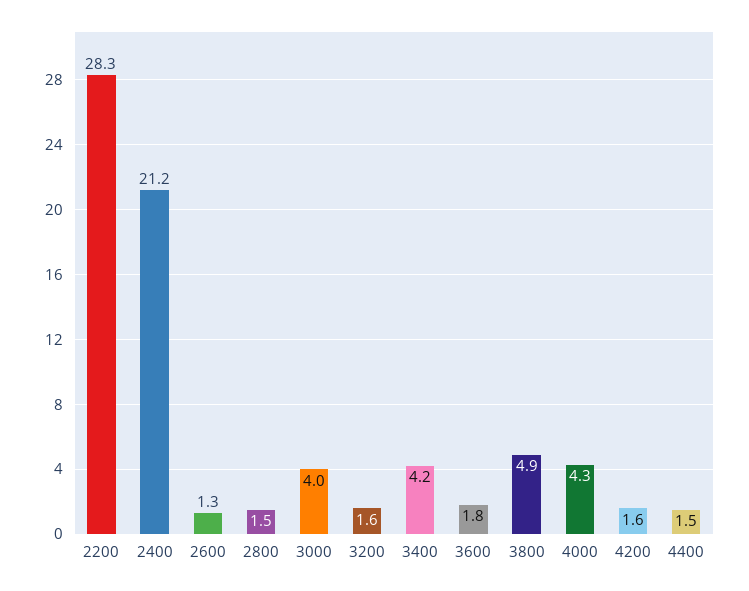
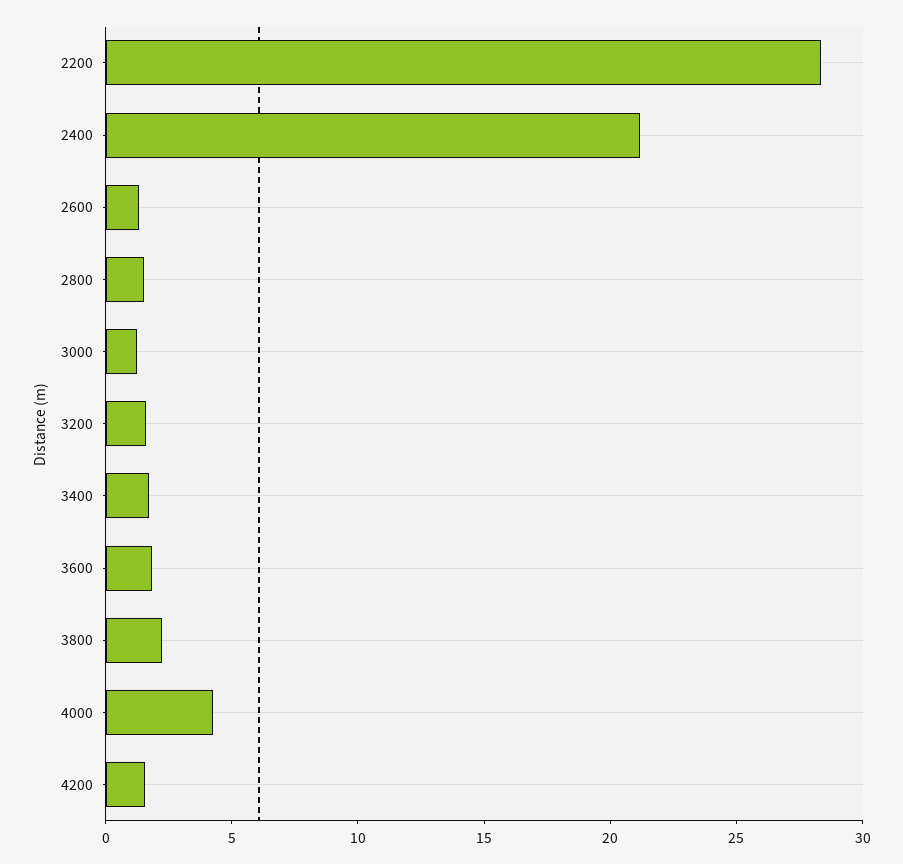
3000: 4 -> 1
3400: 4.2 -> 2
3800: 4.9 -> 2
4400: 1.5 -> none

